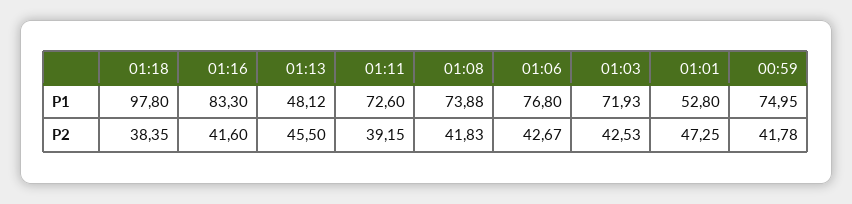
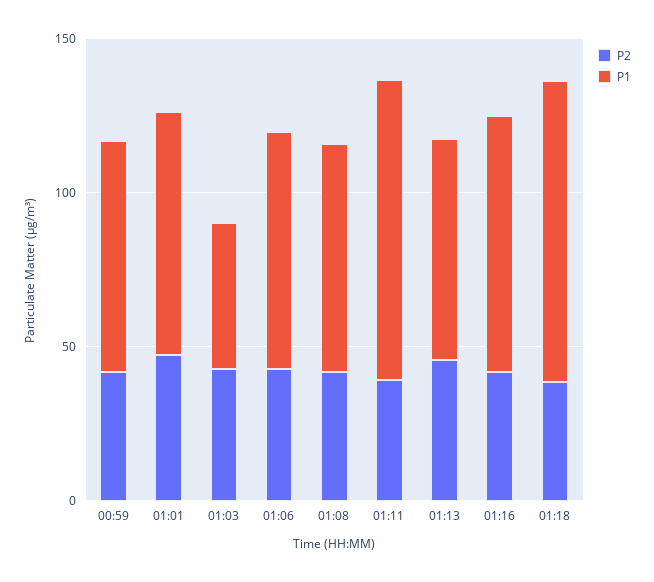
P1, 01:13: 48.12 -> 70
P1, 01:11: 72.6 -> 100
P1, 01:03: 71.93 -> 50
P1, 01:01: 52.8 -> 80

